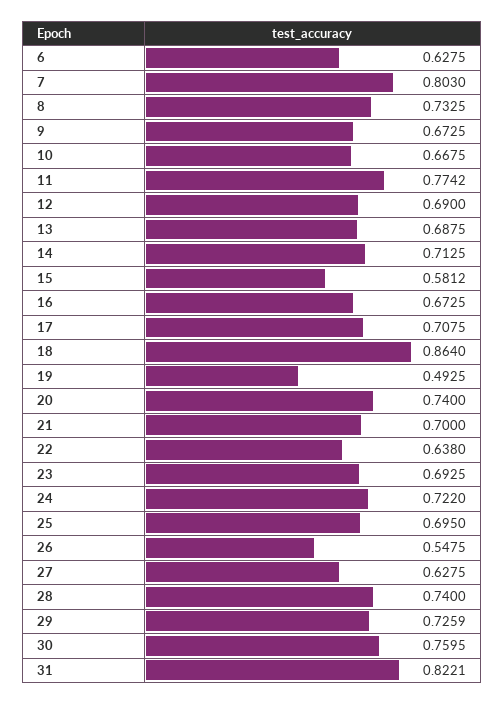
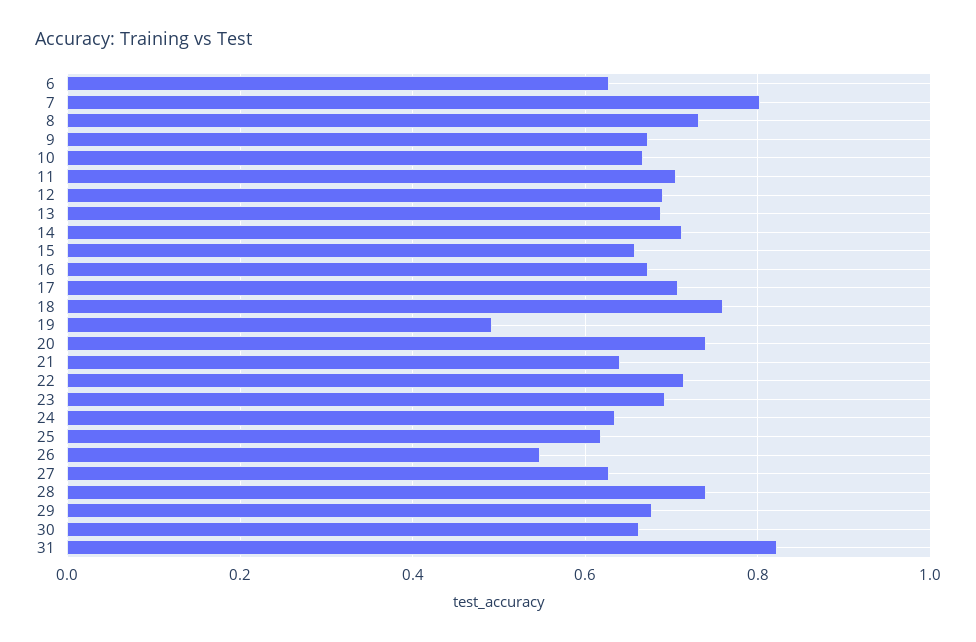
11: 0.7742 -> 0.7
15: 0.5812 -> 0.66
18: 0.864 -> 0.76
21: 0.7 -> 0.64
22: 0.638 -> 0.72
24: 0.722 -> 0.64
25: 0.695 -> 0.62
29: 0.7259 -> 0.68
30: 0.7595 -> 0.66

